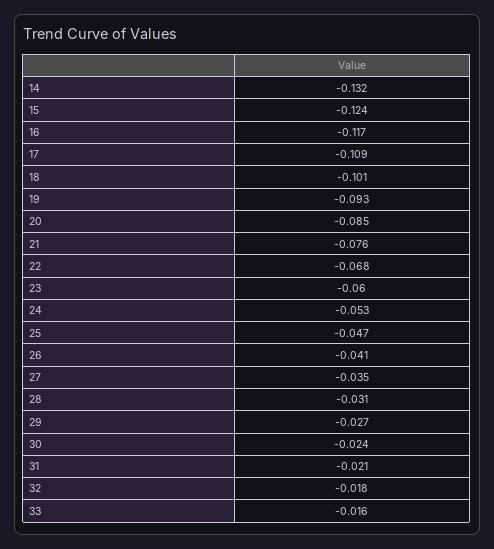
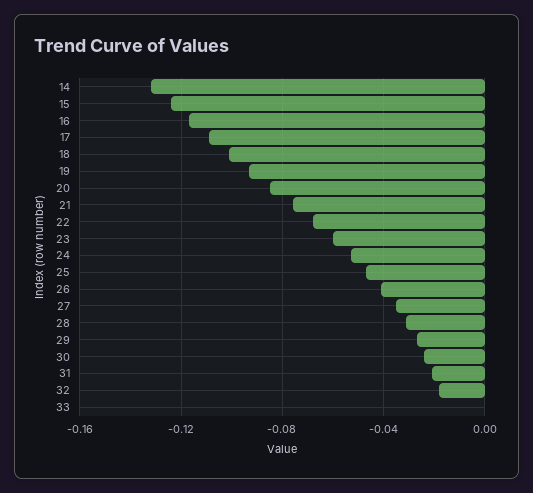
33: -0.016 -> 0

